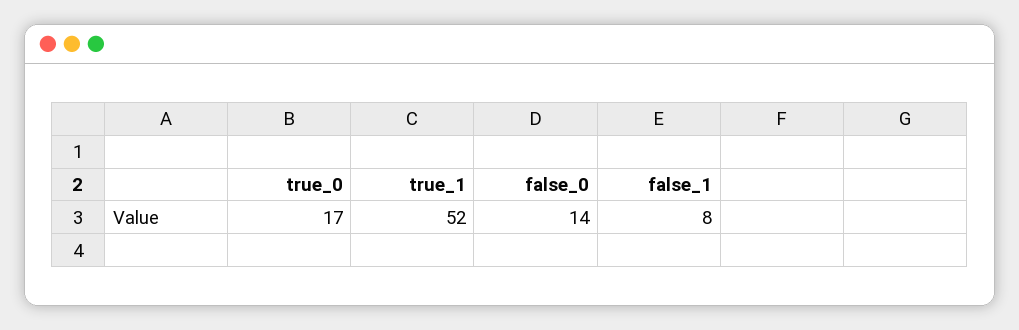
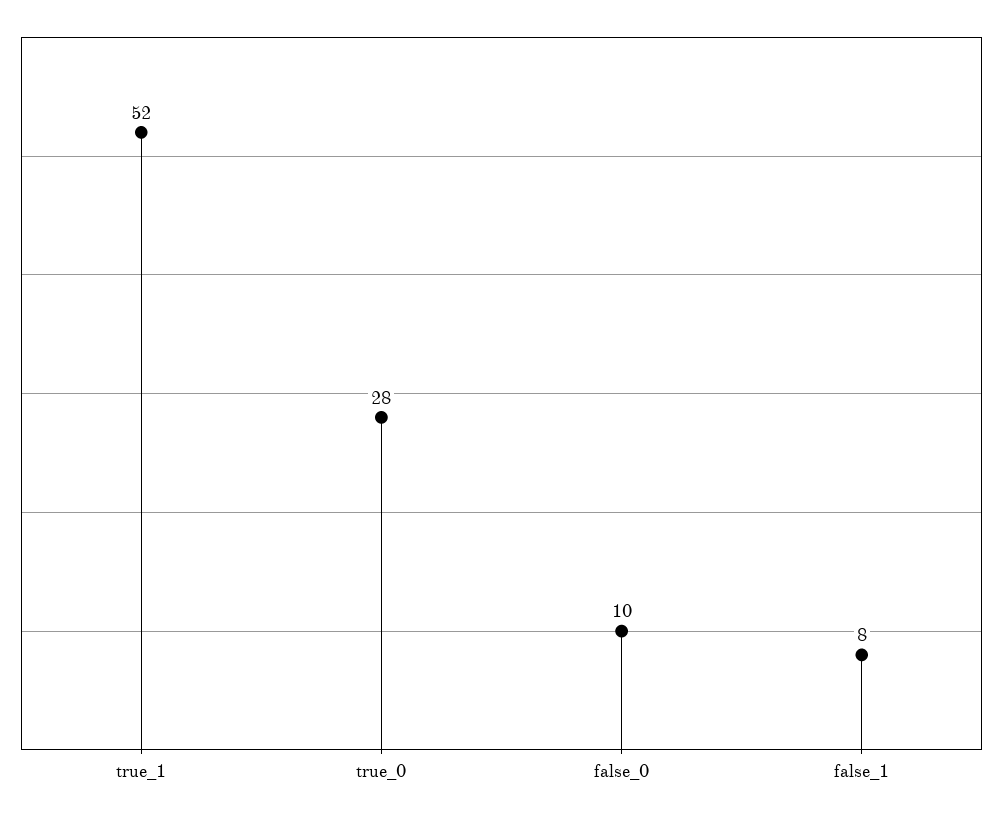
true_0: 17 -> 28
false_0: 14 -> 10

